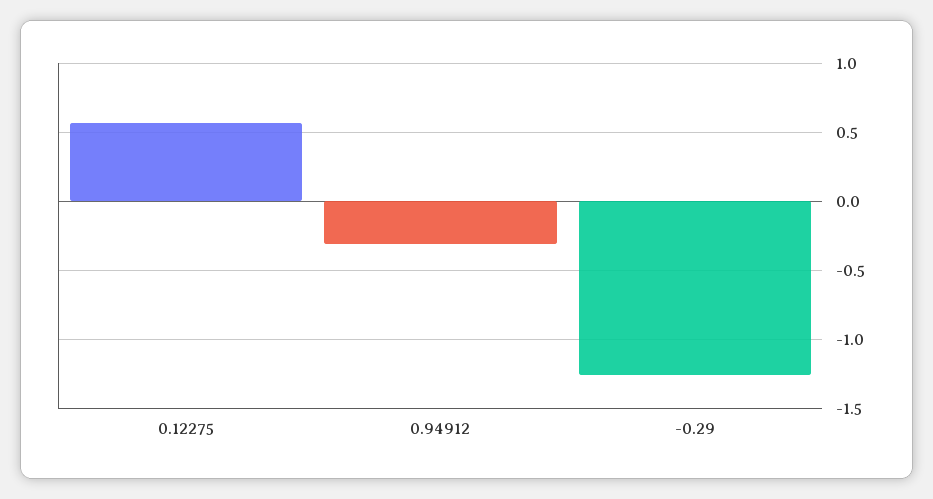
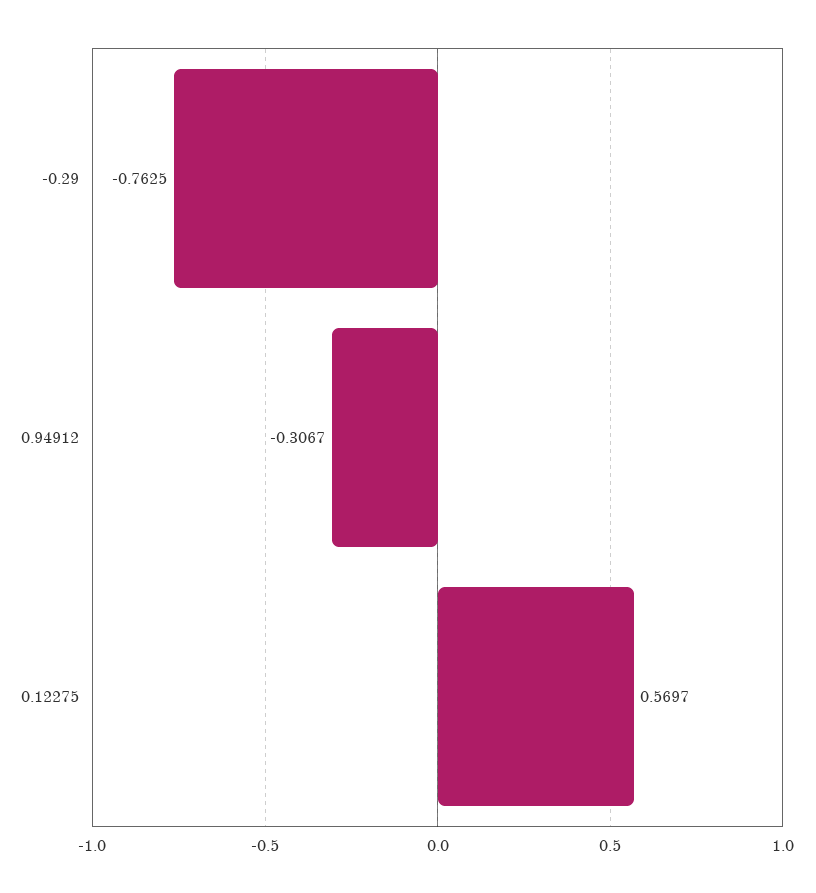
-0.29: -1.25 -> -0.7625

